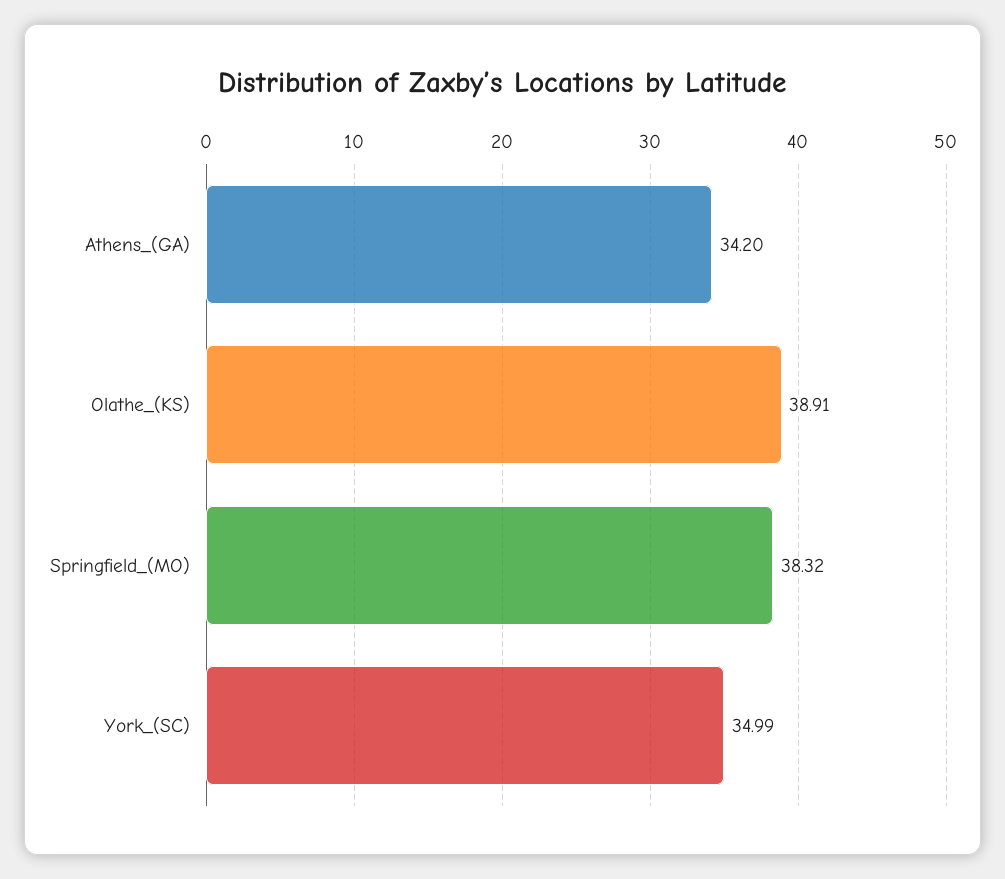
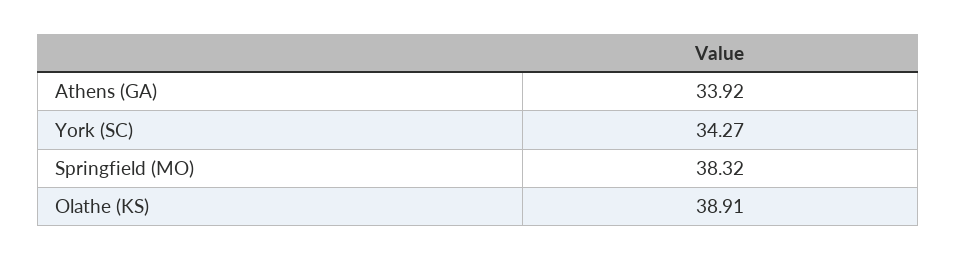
Athens_(GA): 34.2 -> 33.92
York_(SC): 34.99 -> 34.27

